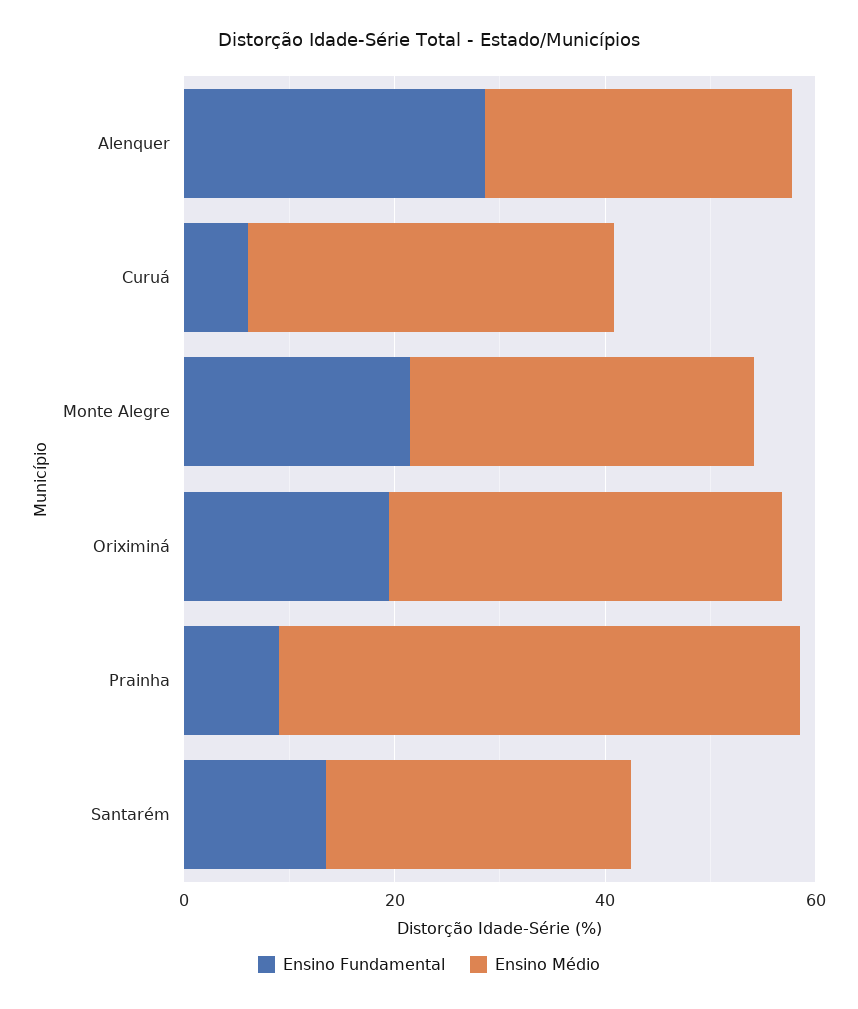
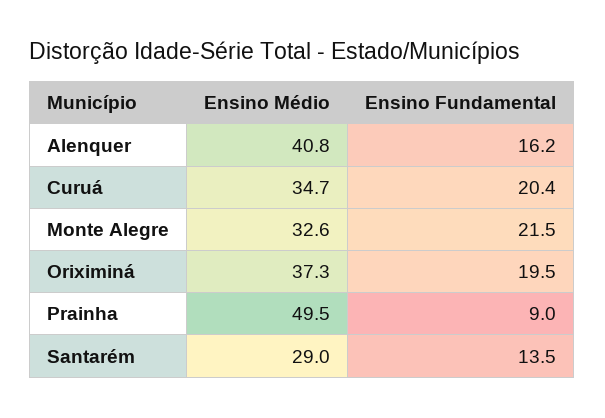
Ensino Fundamental, Alenquer: 30 -> 16.2
Ensino Médio, Alenquer: 30 -> 40.8
Ensino Fundamental, Curuá: 5 -> 20.4

